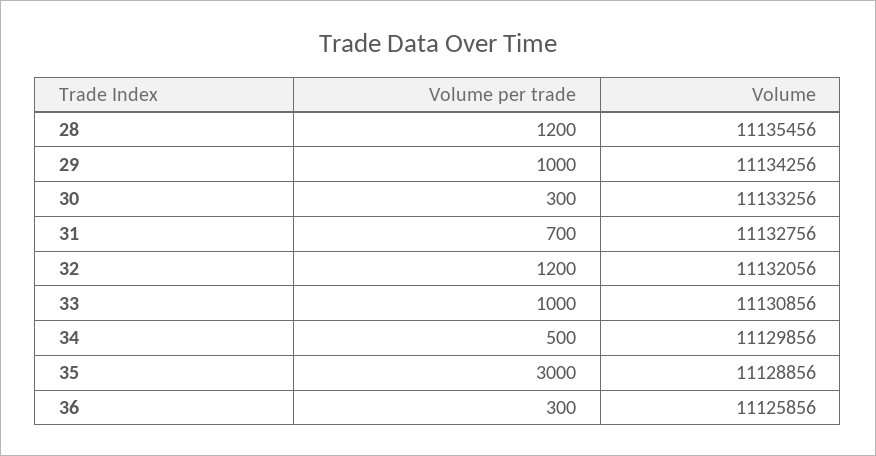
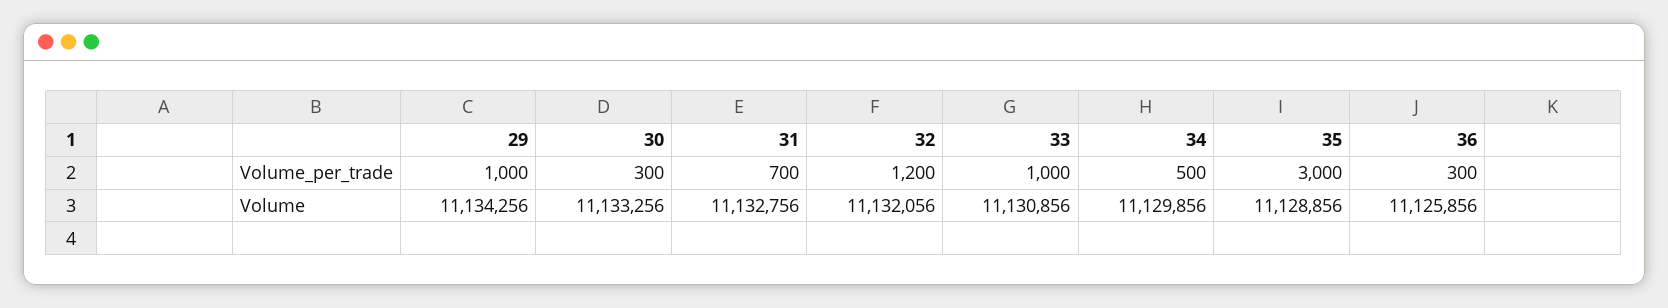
Volume per trade, 28: 1200 -> none
Volume, 28: 11135456 -> none

